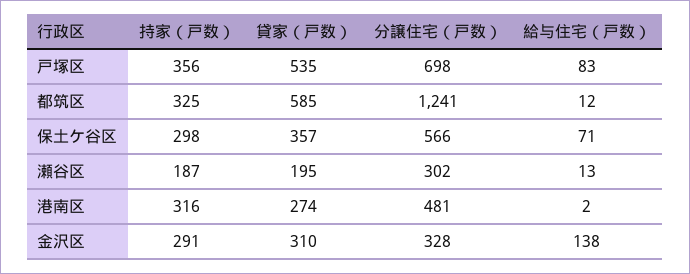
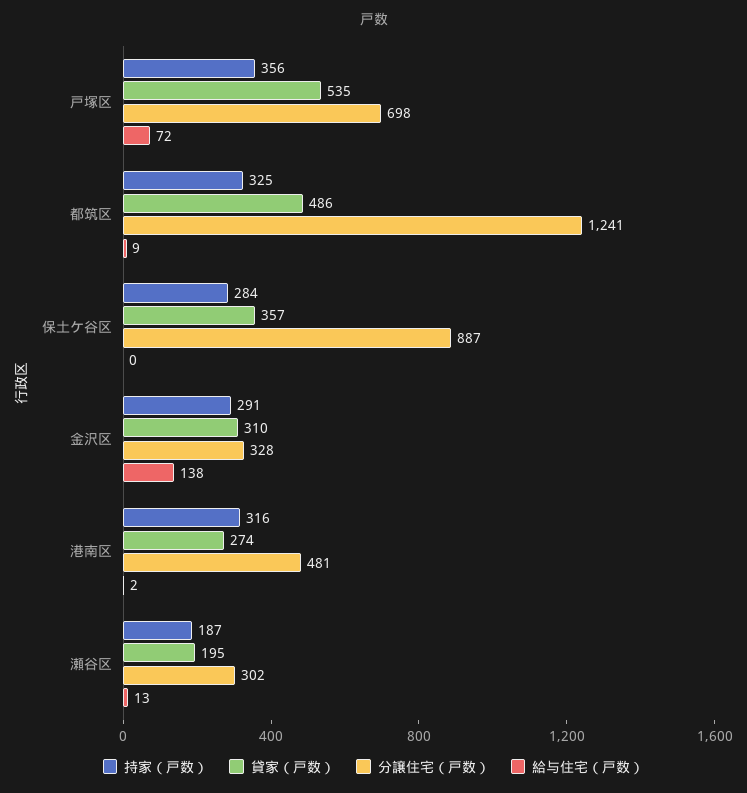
給与住宅（戸数）, 戸塚区: 83 -> 72
貸家（戸数）, 都筑区: 585 -> 486
給与住宅（戸数）, 都筑区: 12 -> 9
持家（戸数）, 保土ケ谷区: 298 -> 284
分譲住宅（戸数）, 保土ケ谷区: 566 -> 887
給与住宅（戸数）, 保土ケ谷区: 71 -> 0

